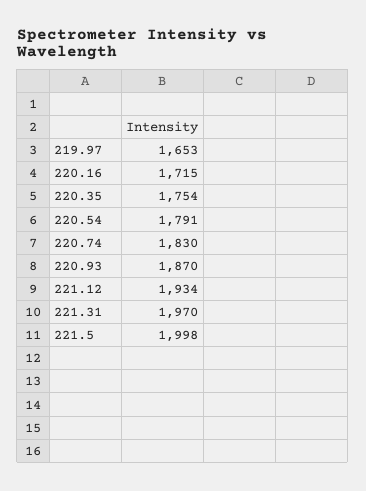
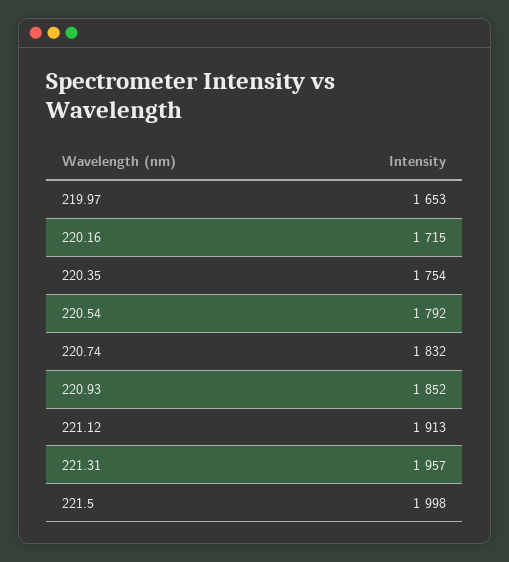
220.54: 1791 -> 1792
220.74: 1830 -> 1832
220.93: 1870 -> 1852
221.12: 1934 -> 1913
221.31: 1970 -> 1957

